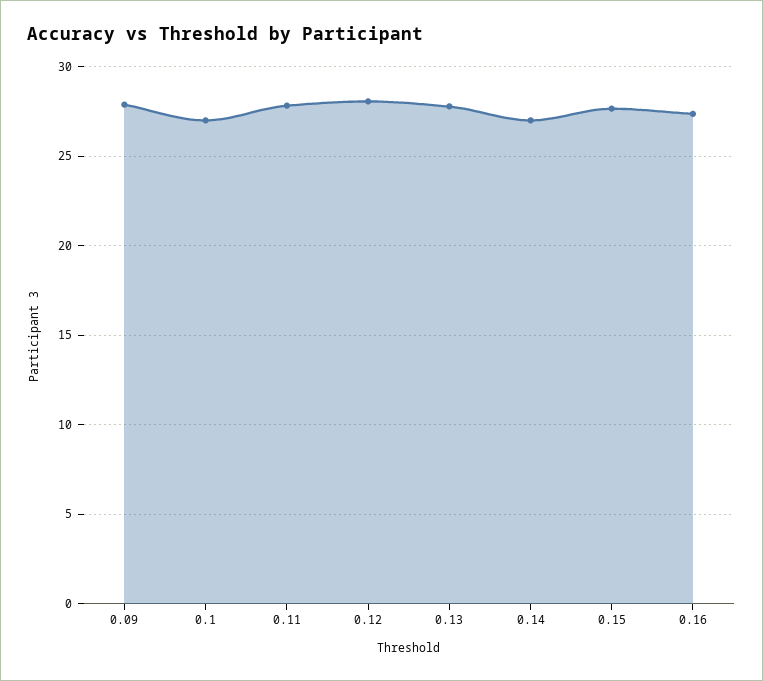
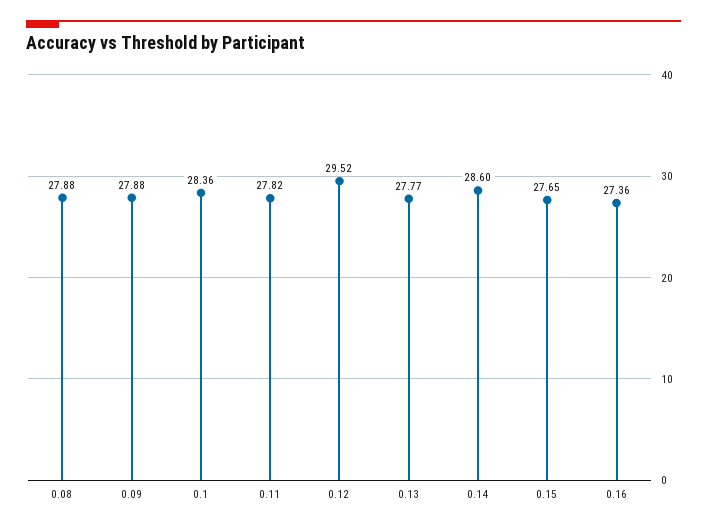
0.1: 27 -> 28.36
0.12: 28 -> 29.52
0.14: 27 -> 28.6
0.08: none -> 27.88

